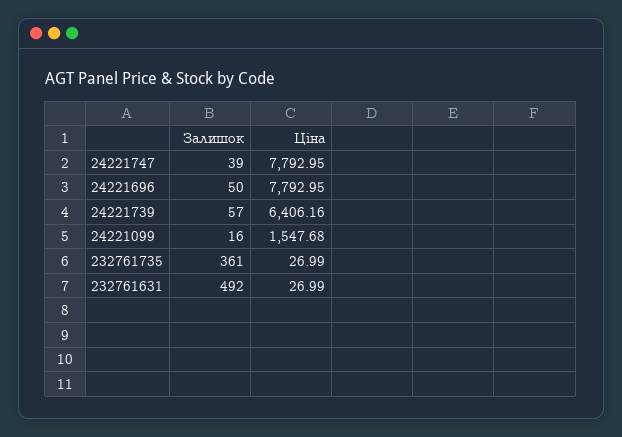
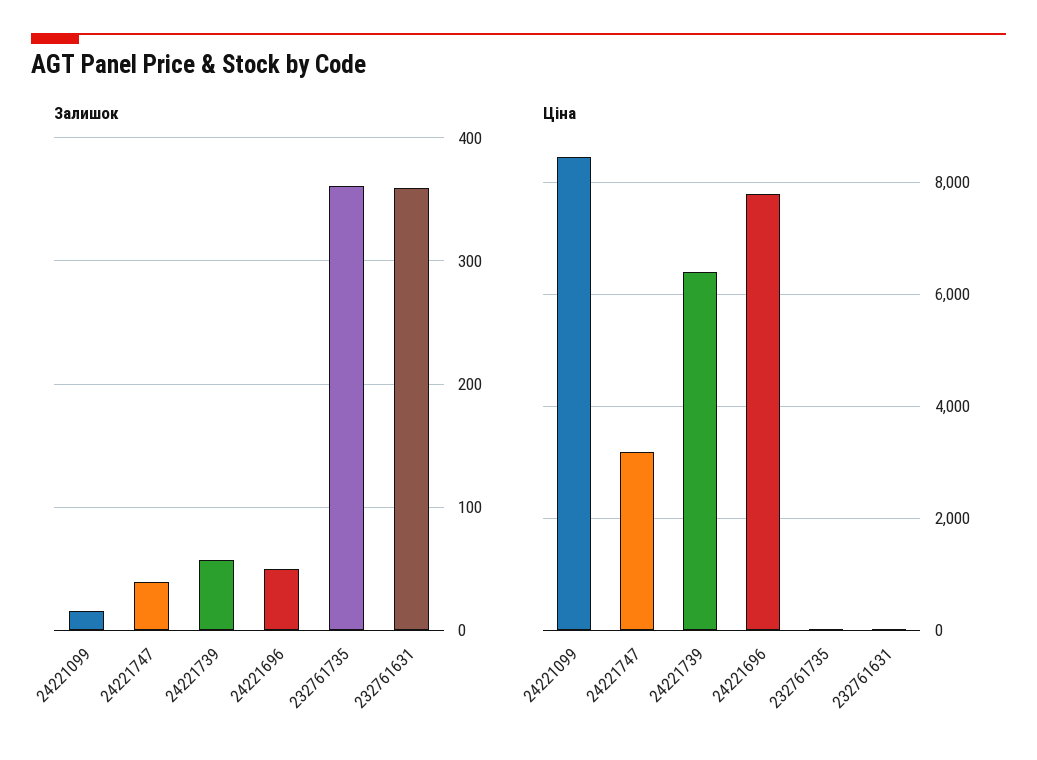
Ціна, 24221747: 7792.95 -> 3200
Ціна, 24221099: 1547.68 -> 8400
Залишок, 232761631: 492 -> 360

